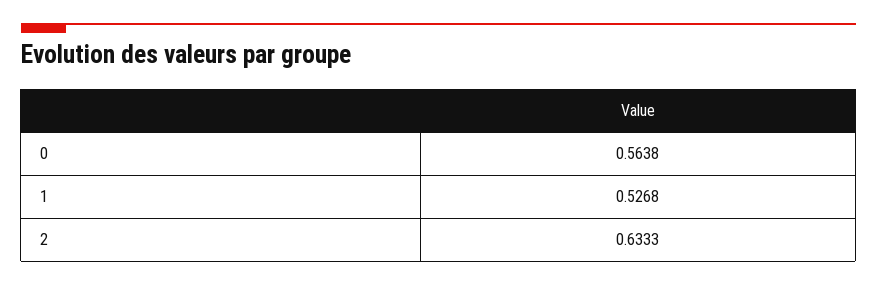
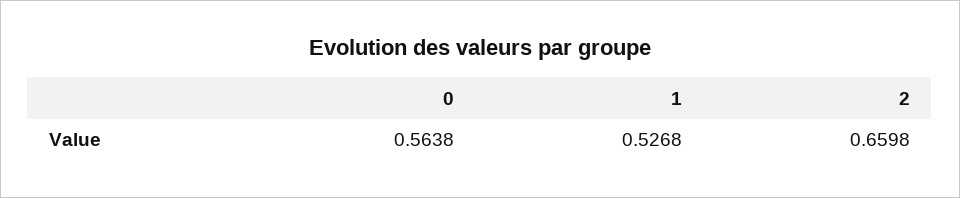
2: 0.6333 -> 0.6598

